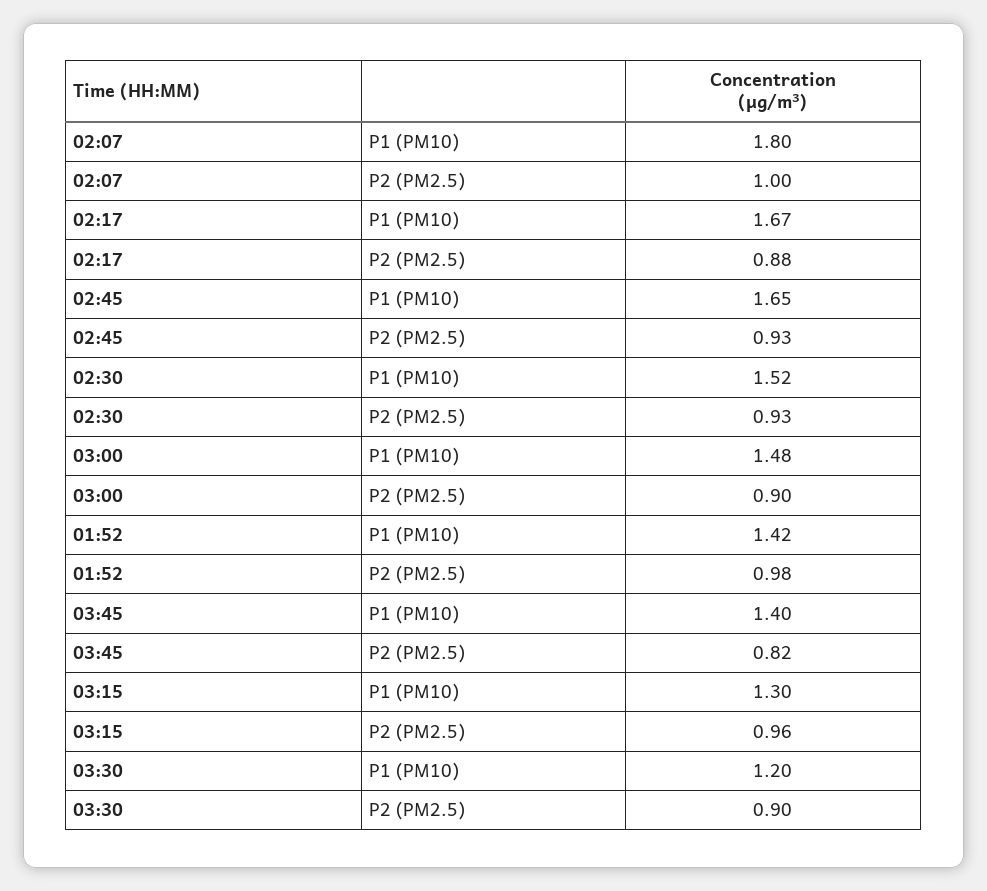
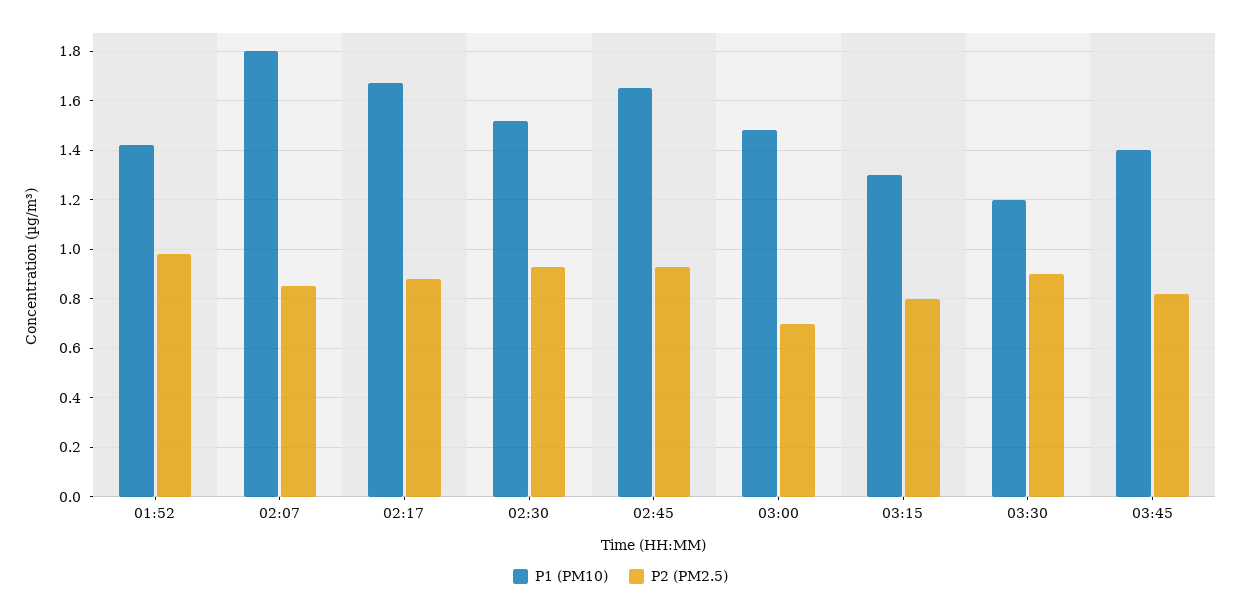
P2 (PM2.5), 02:07: 1 -> 0.85
P2 (PM2.5), 03:00: 0.9 -> 0.7
P2 (PM2.5), 03:15: 0.96 -> 0.8

